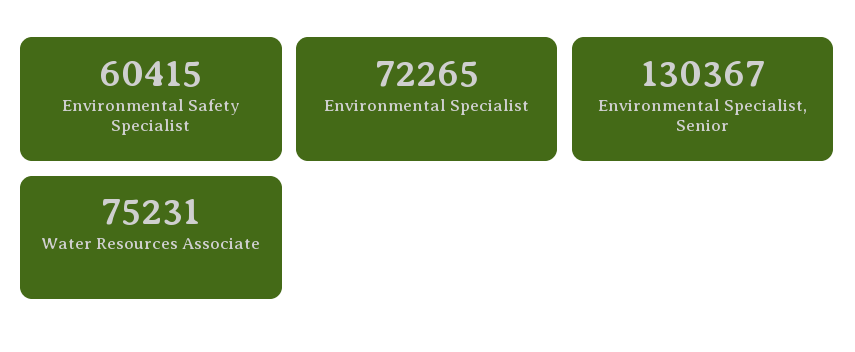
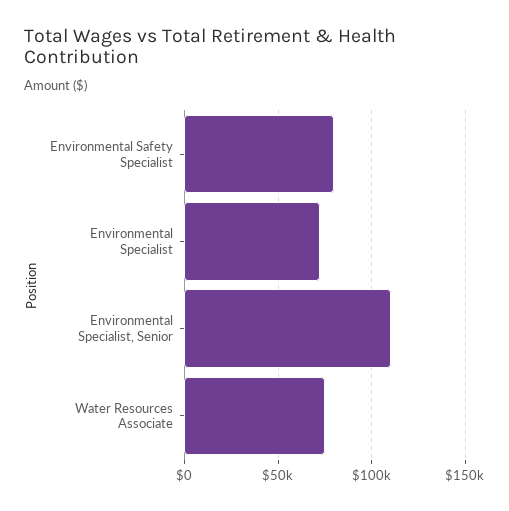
Environmental Safety Specialist: 60415 -> 80000
Environmental Specialist, Senior: 130367 -> 110000

